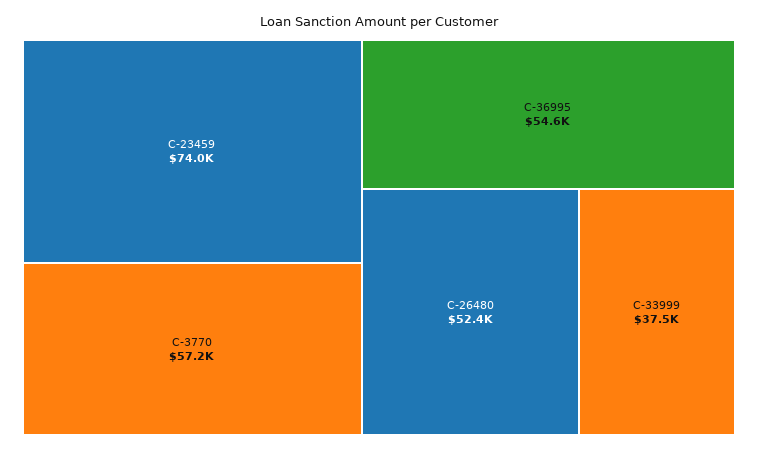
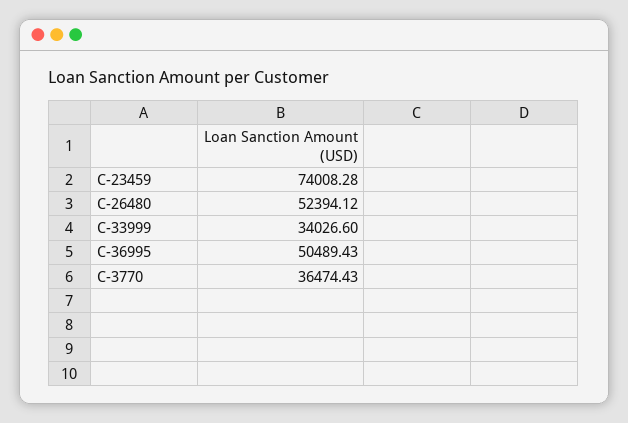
C-3770: 57200 -> 36474.43
C-36995: 54600 -> 50489.43
C-33999: 37500 -> 34026.6

